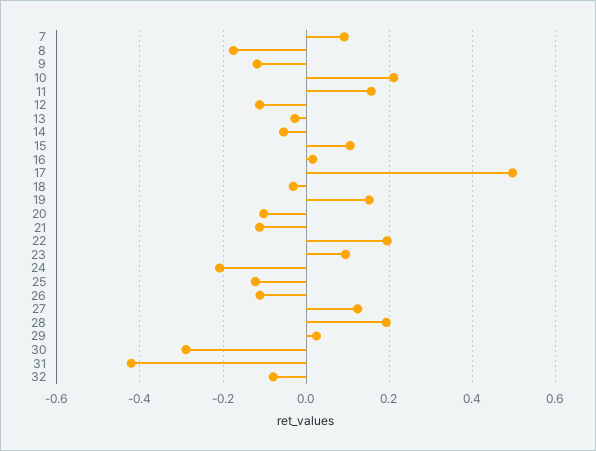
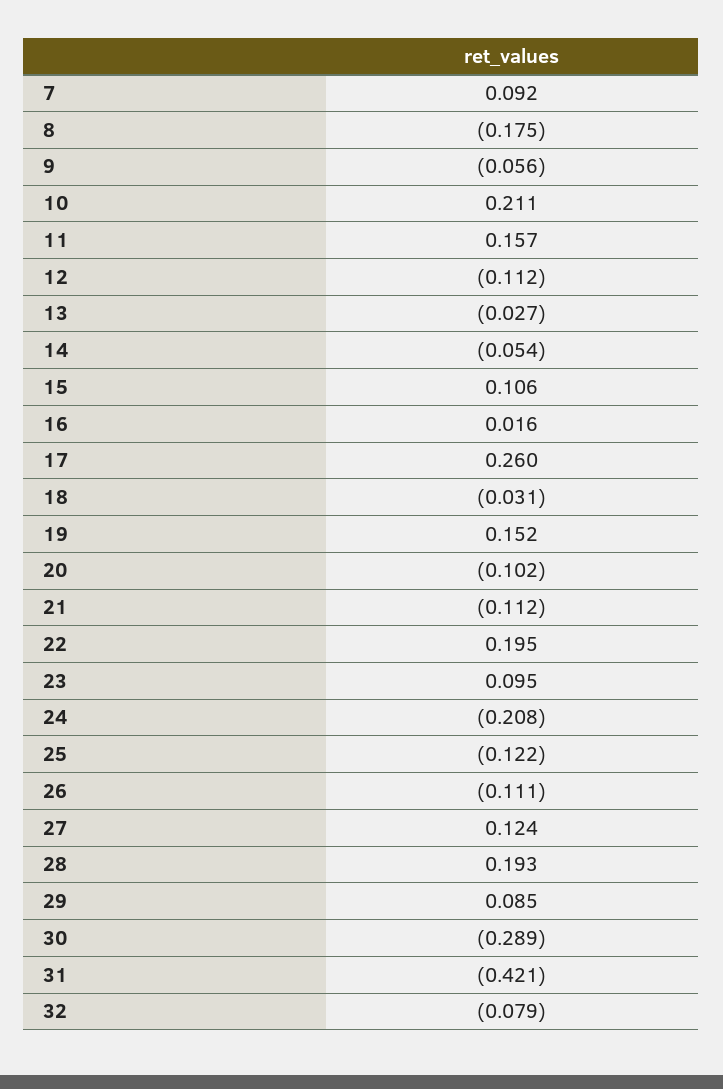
9: -0.12 -> -0.056
17: 0.5 -> 0.26
29: 0.02 -> 0.085

